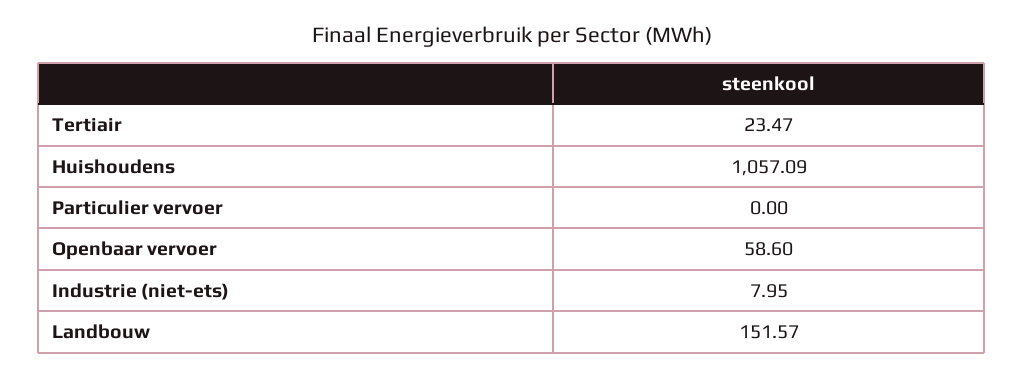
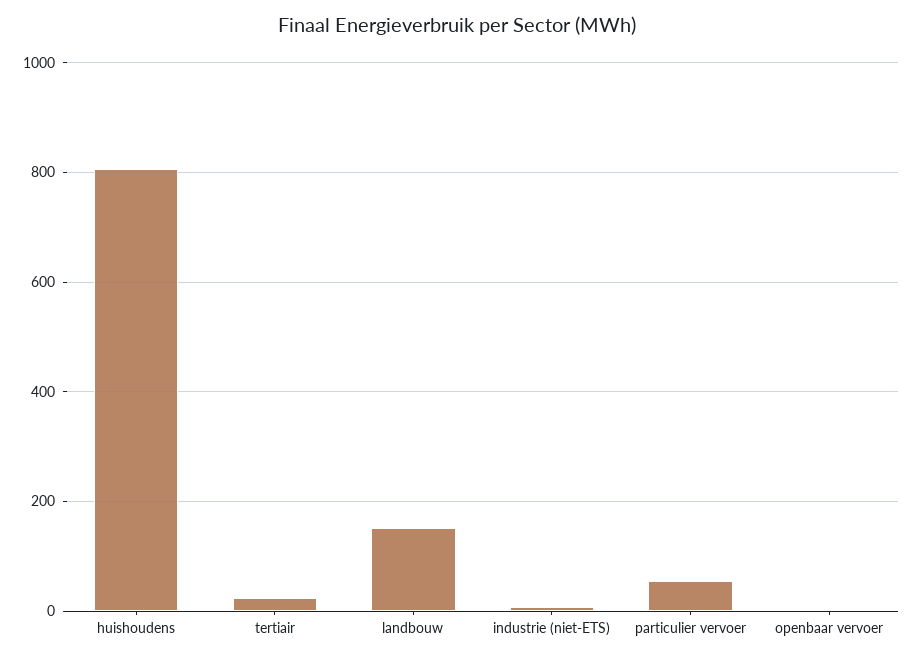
Huishoudens: 1057.09 -> 800
Particulier vervoer: 0 -> 60
Openbaar vervoer: 58.6 -> 0

